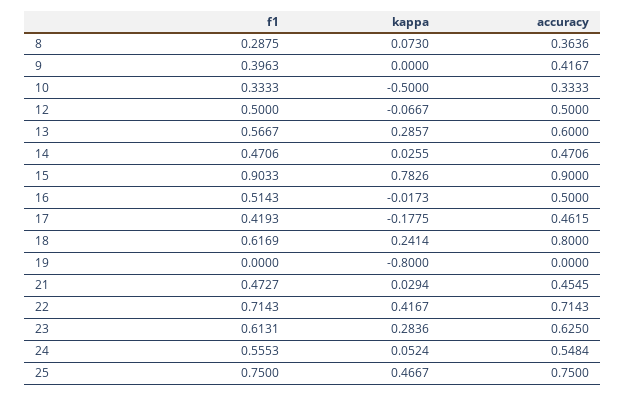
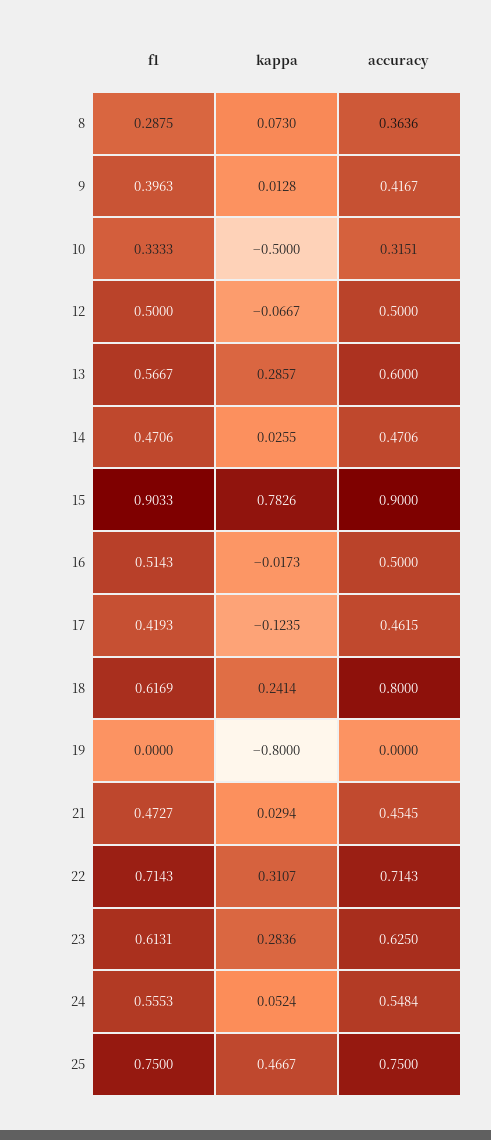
kappa, 9: 0 -> 0.0128
accuracy, 10: 0.3333 -> 0.3151
kappa, 17: -0.1775 -> -0.1235
kappa, 22: 0.4167 -> 0.3107

